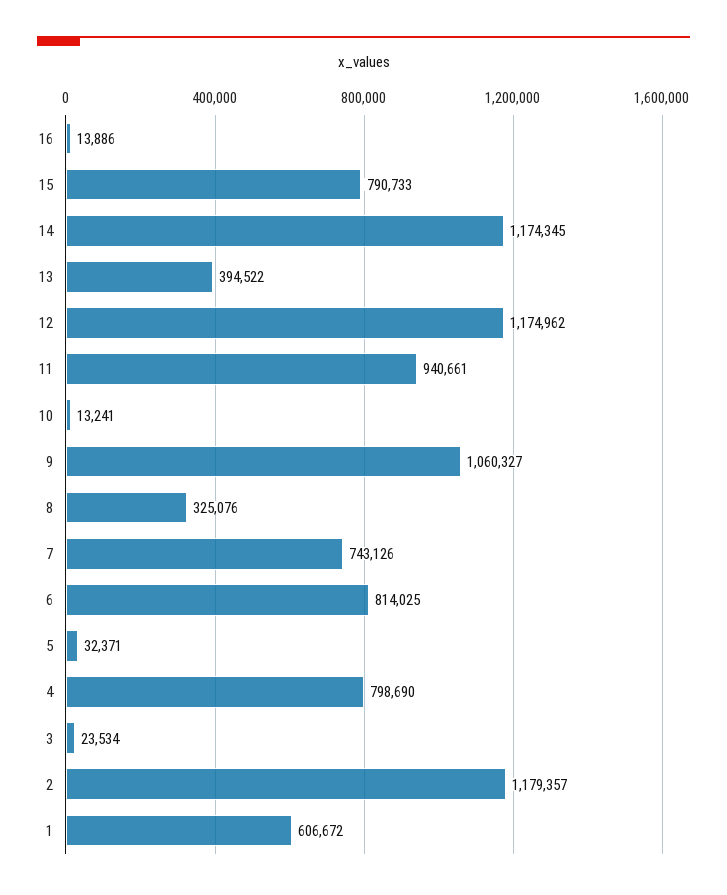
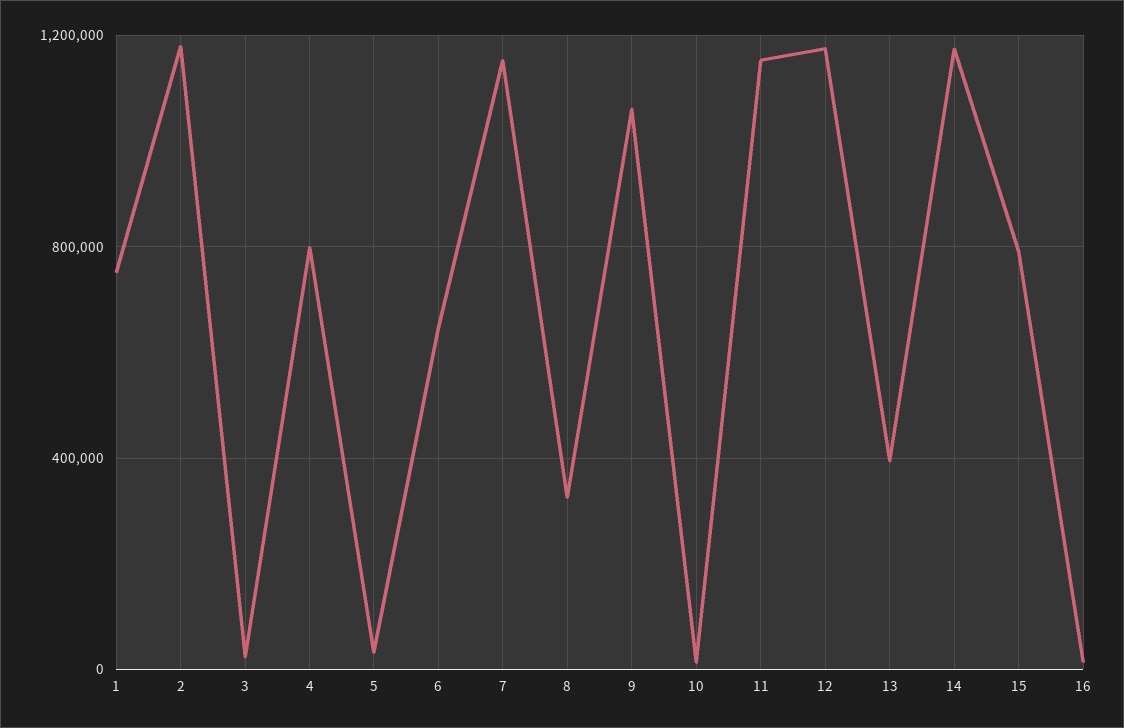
11: 940661 -> 1150000
7: 743126 -> 1150000
6: 814025 -> 650000
1: 606672 -> 750000

